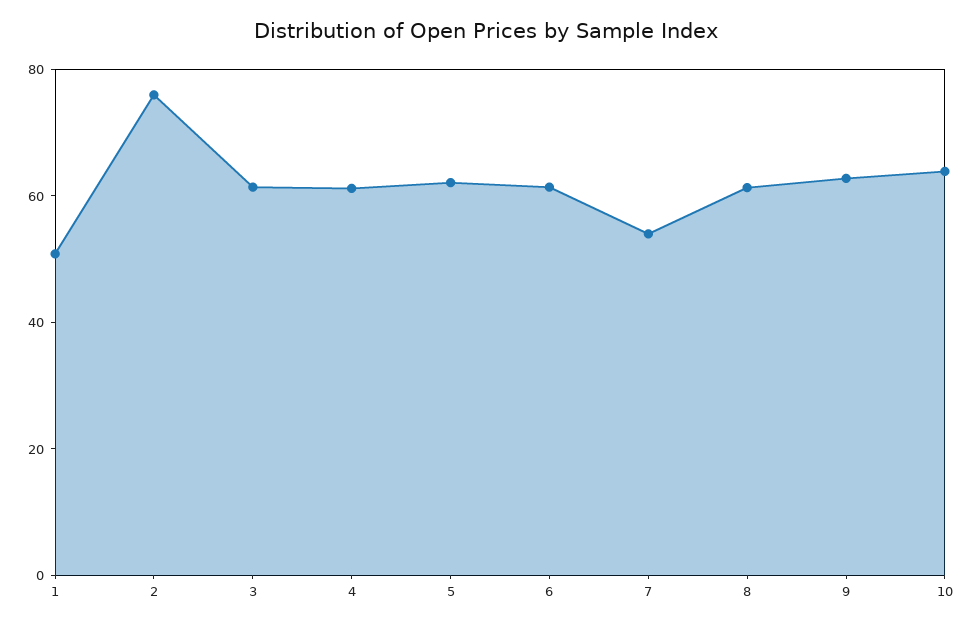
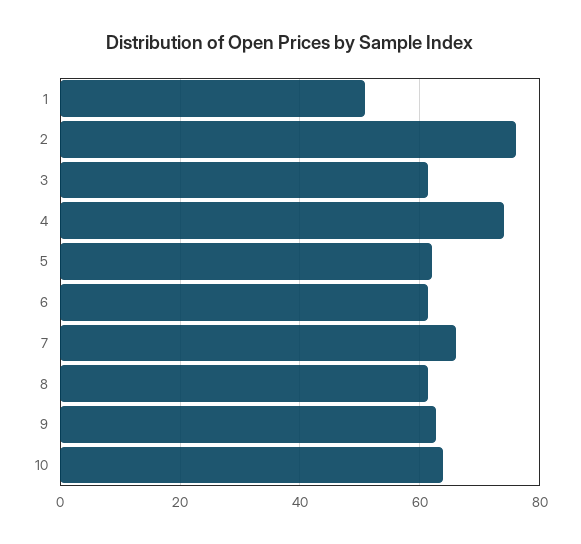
4: 60 -> 74
7: 55 -> 66

